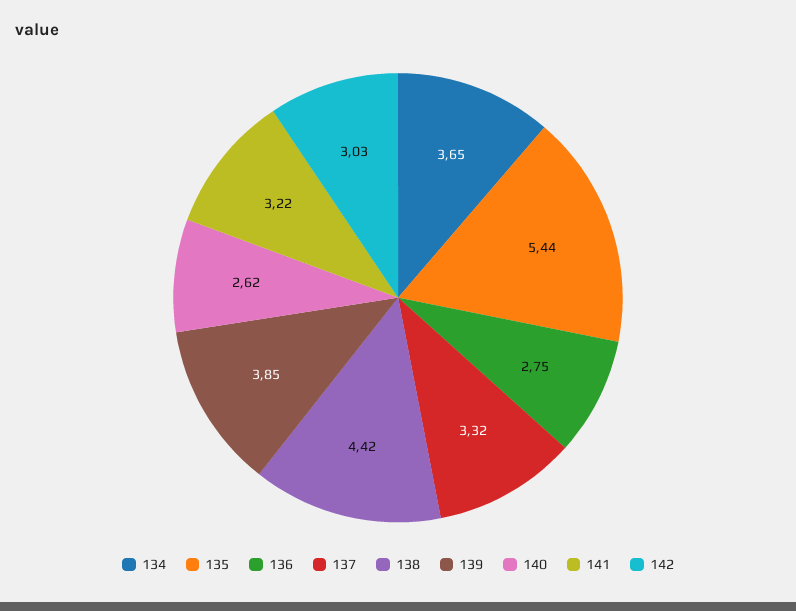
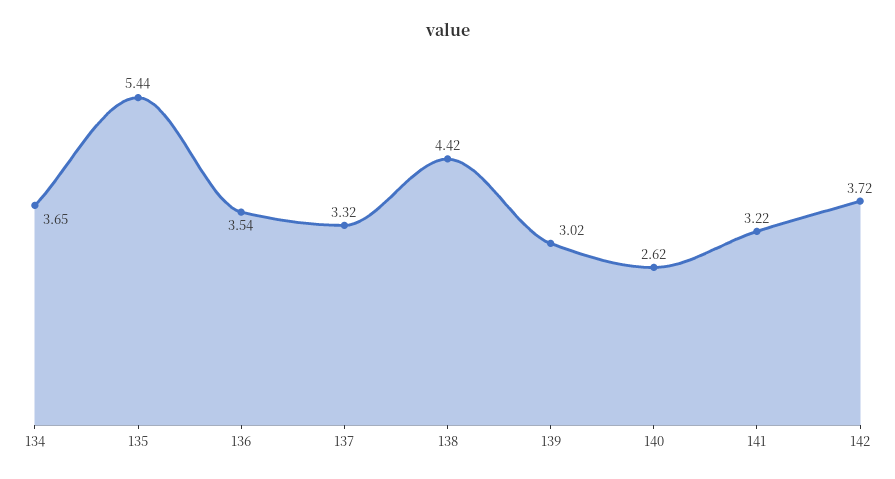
136: 2.75 -> 3.54
139: 3.85 -> 3.02
142: 3.03 -> 3.72

